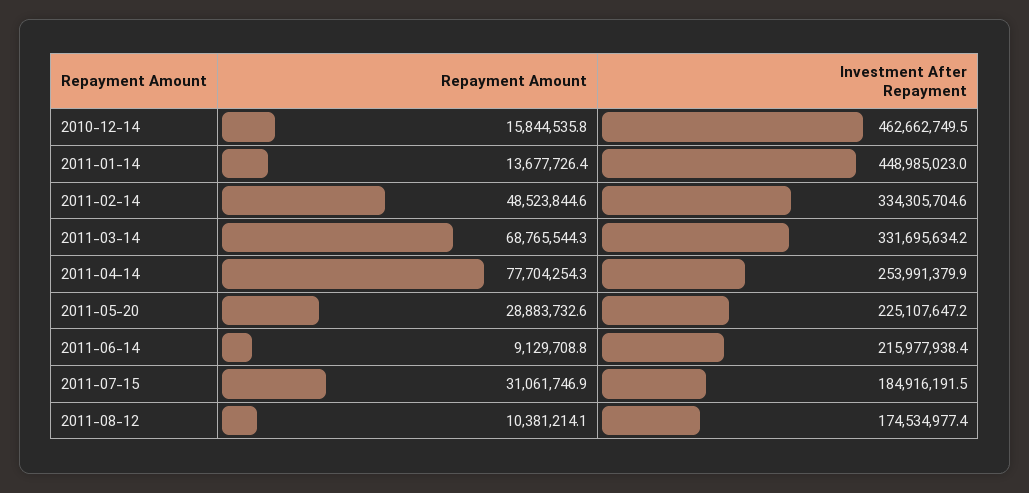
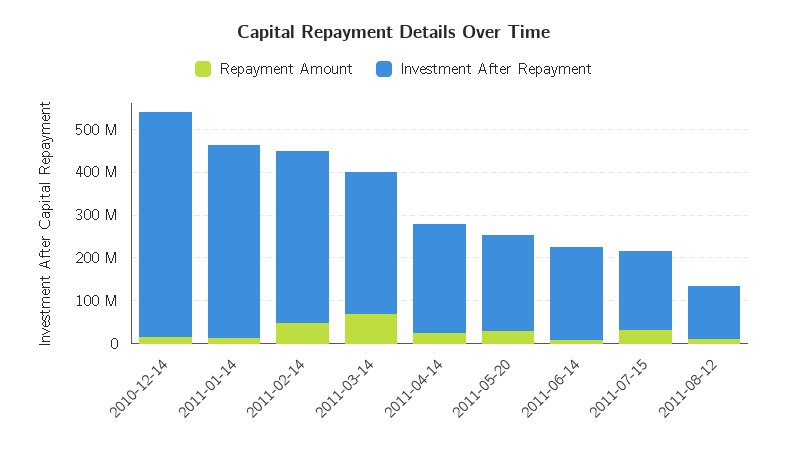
Investment After Repayment, 2010-12-14: 462662749.5 -> 520000000
Investment After Repayment, 2011-02-14: 334305704.6 -> 400000000
Repayment Amount, 2011-04-14: 77704254.3 -> 20000000
Investment After Repayment, 2011-08-12: 174534977.4 -> 120000000

